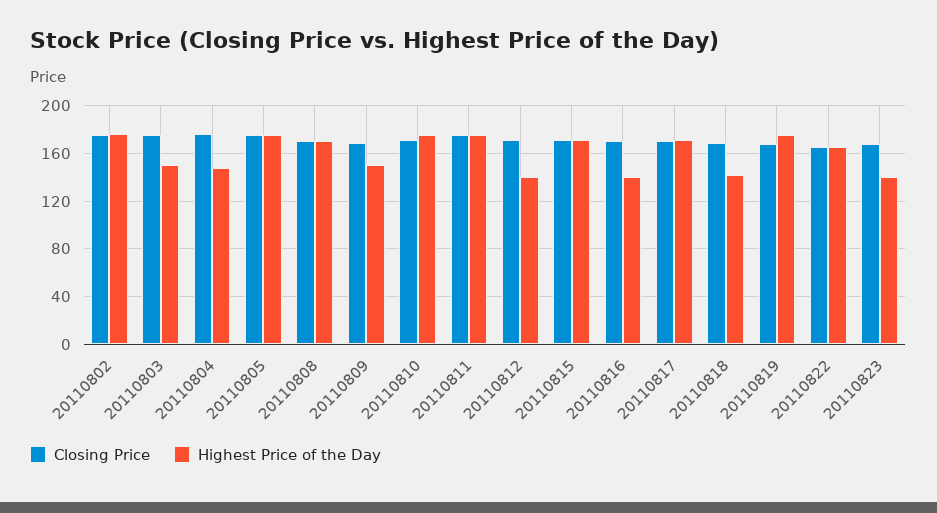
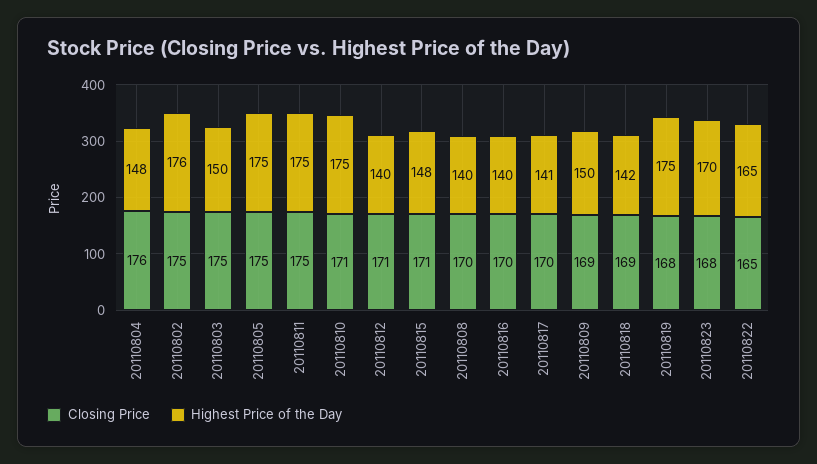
Highest Price of the Day, 20110808: 170 -> 140
Highest Price of the Day, 20110815: 170 -> 148
Highest Price of the Day, 20110817: 170 -> 141
Highest Price of the Day, 20110823: 140 -> 170

